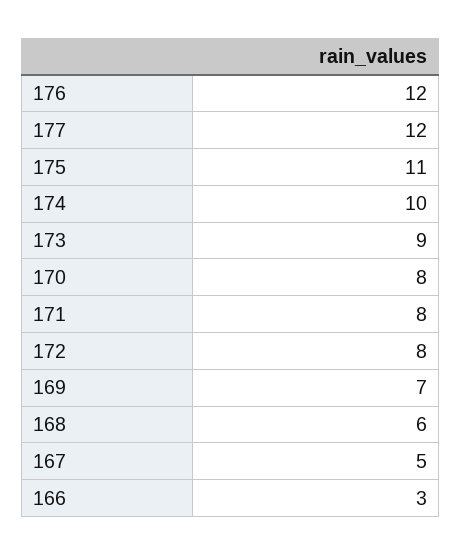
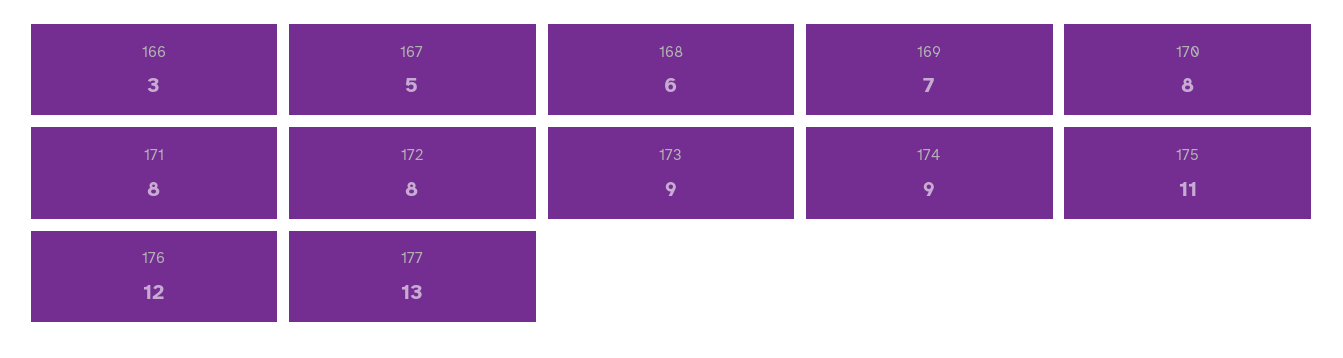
177: 12 -> 13
174: 10 -> 9

